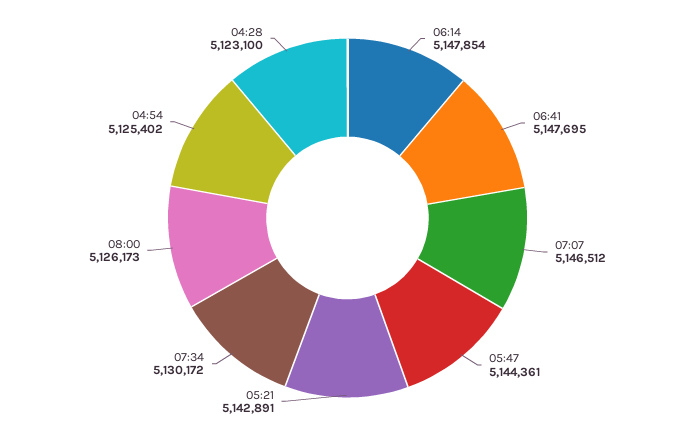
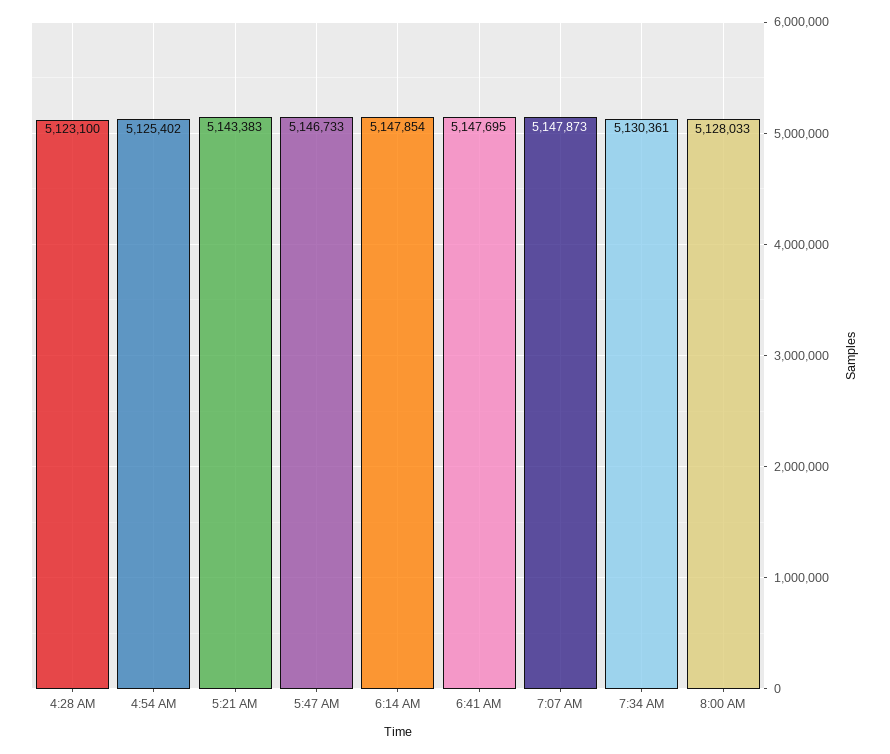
07:07: 5146512 -> 5147873
05:47: 5144361 -> 5146733
05:21: 5142891 -> 5143383
07:34: 5130172 -> 5130361
08:00: 5126173 -> 5128033

